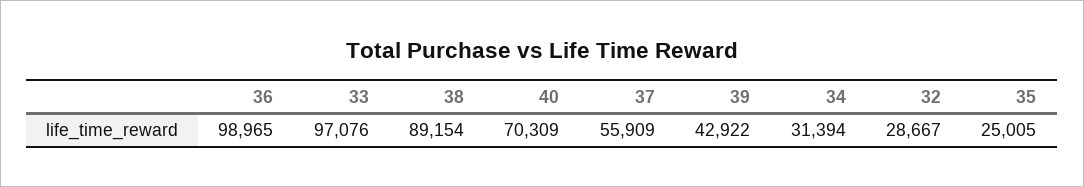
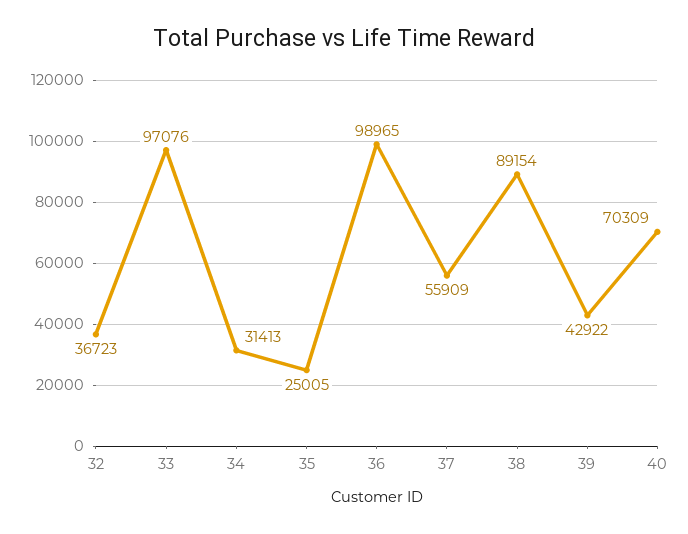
34: 31394 -> 31413
32: 28667 -> 36723

